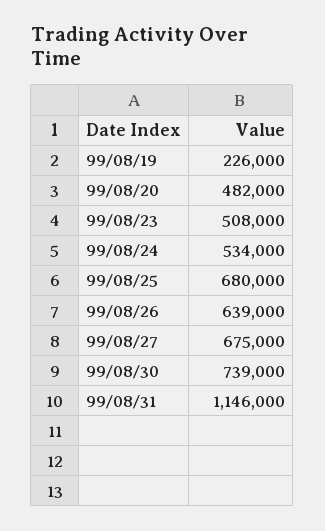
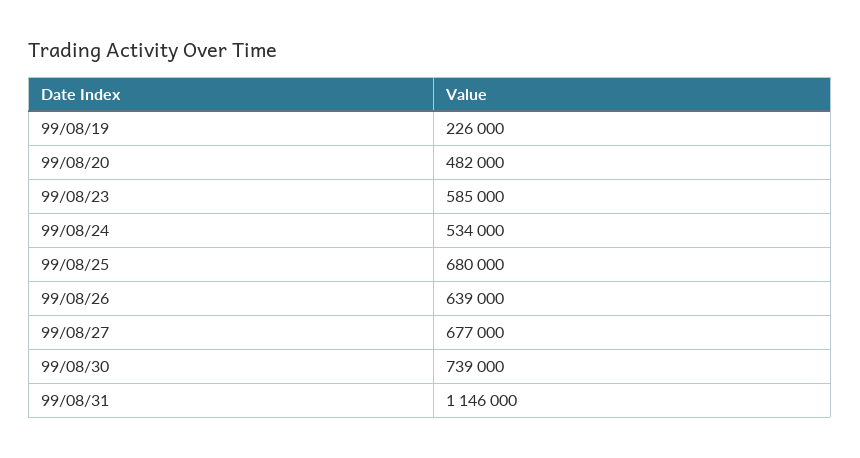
99/08/23: 508000 -> 585000
99/08/27: 675000 -> 677000

